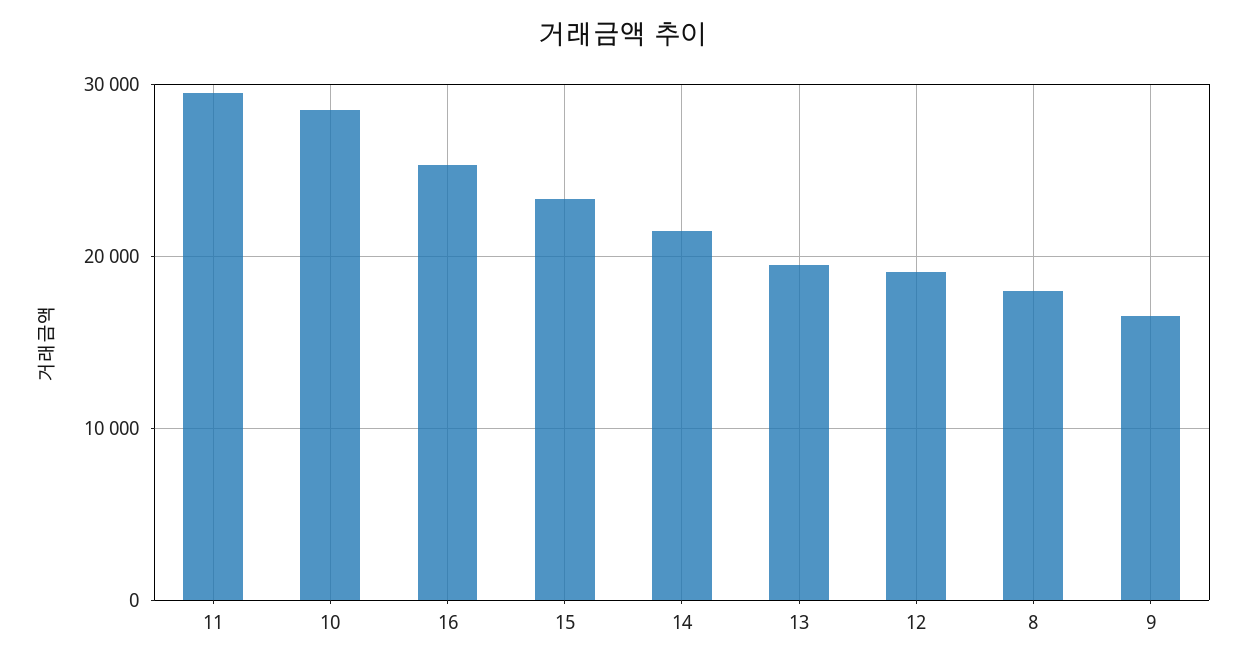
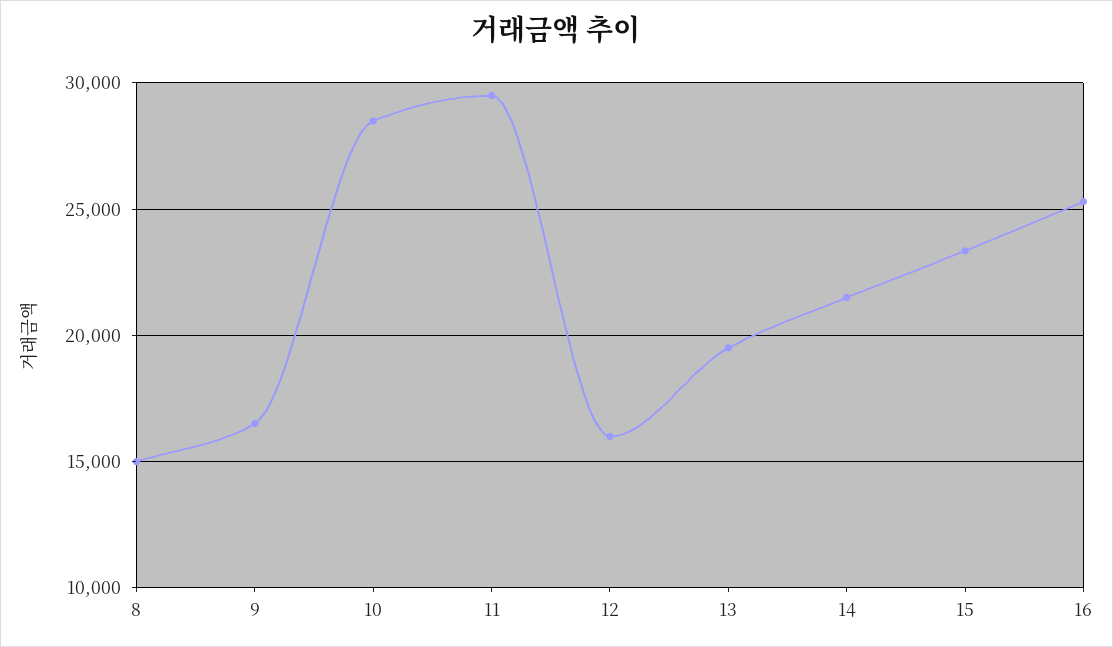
12: 19000 -> 16000
8: 18000 -> 15000

